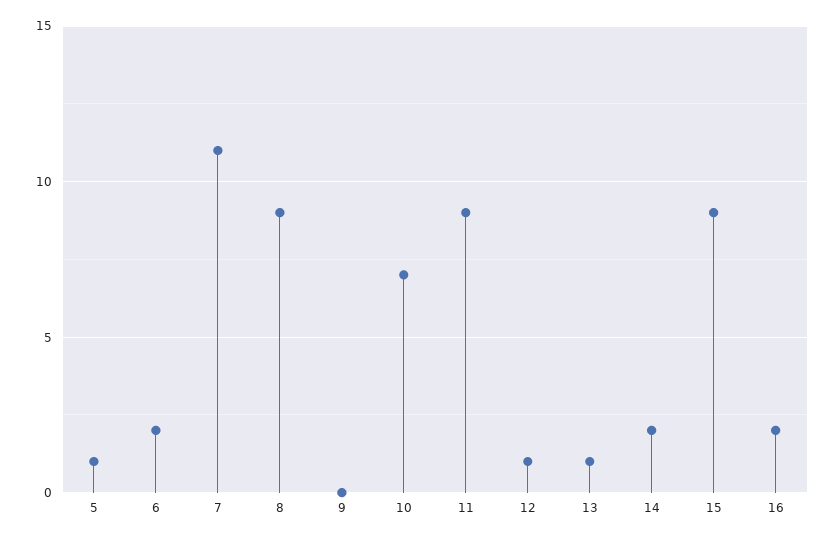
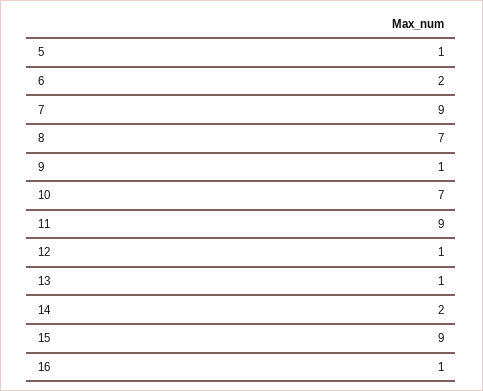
7: 11 -> 9
8: 9 -> 7
9: 0 -> 1
16: 2 -> 1

